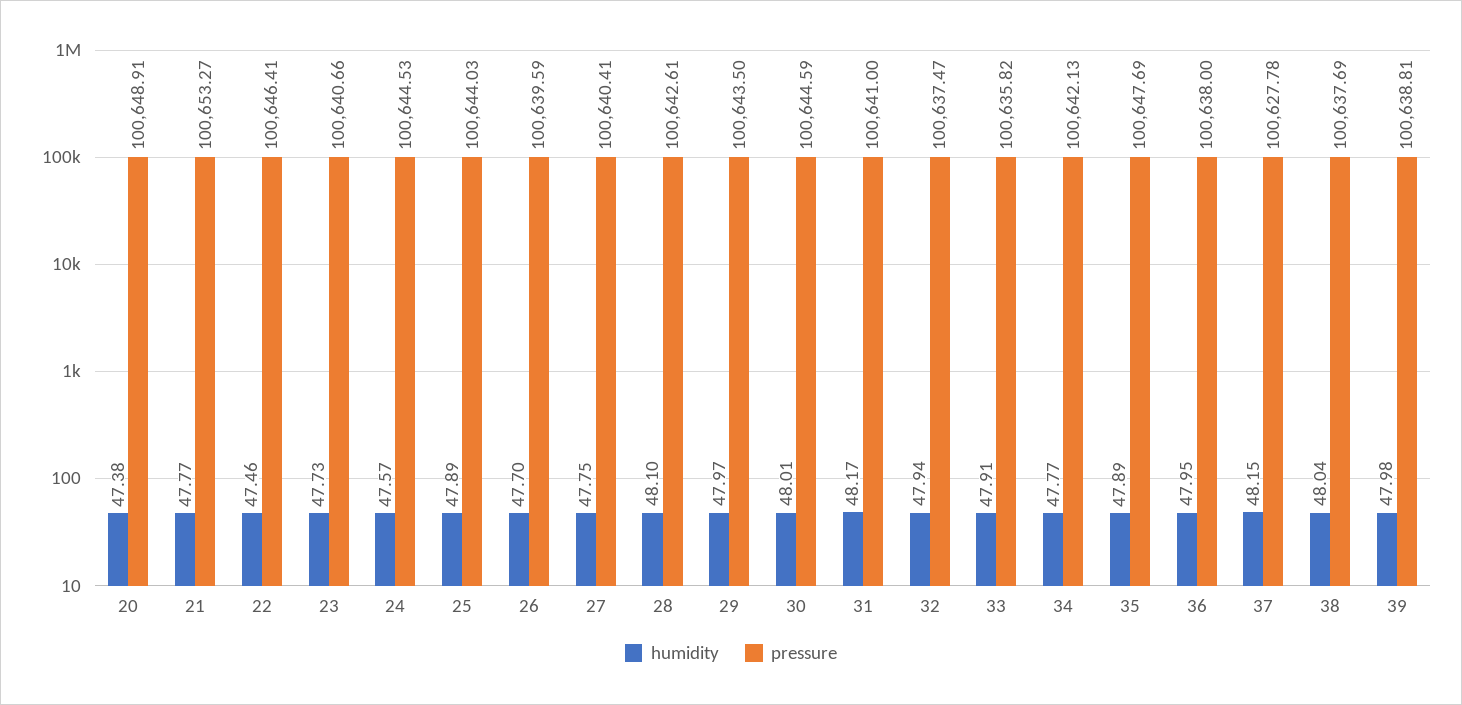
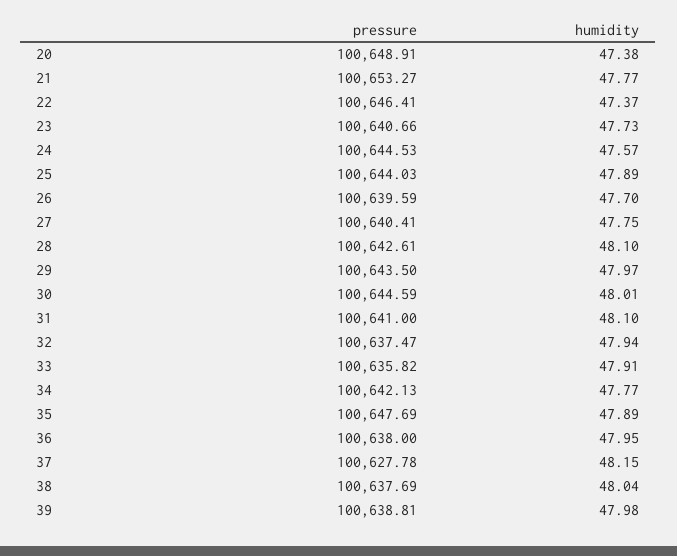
humidity, 22: 47.46 -> 47.37
humidity, 31: 48.17 -> 48.1

